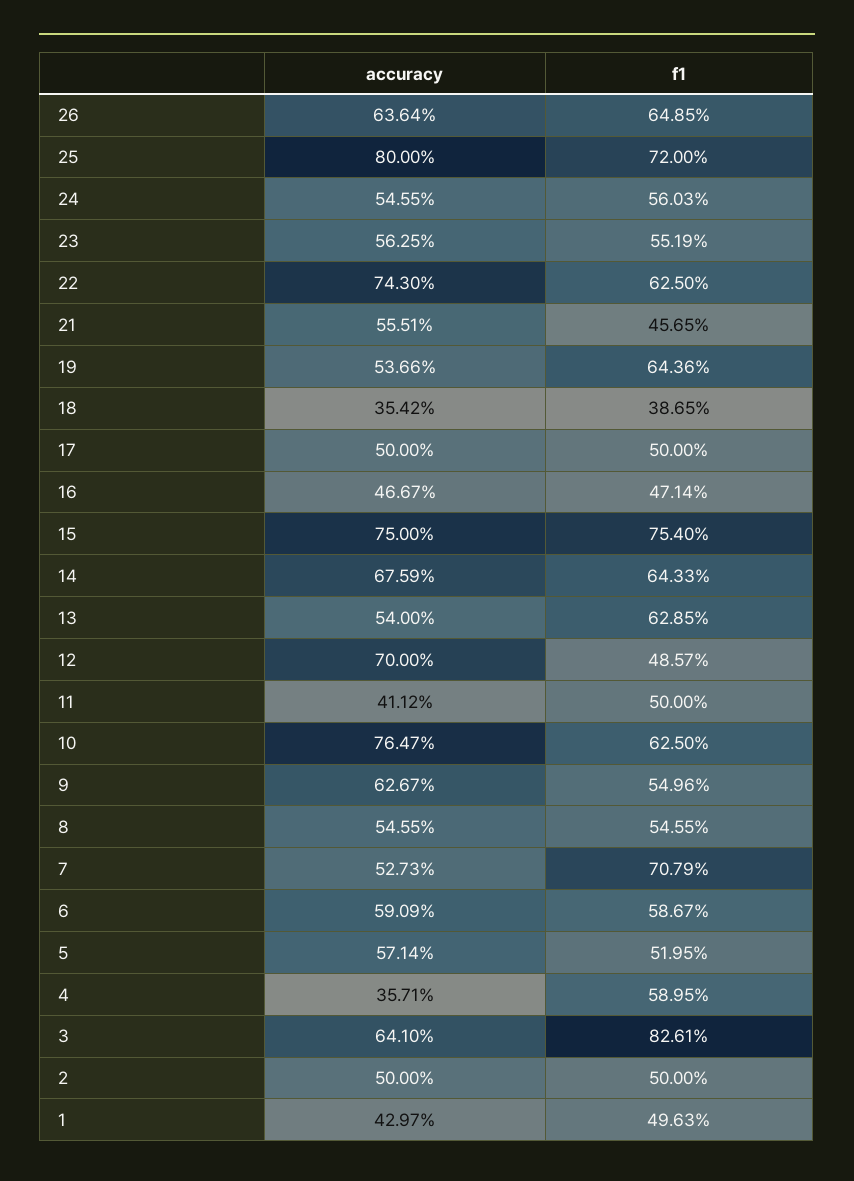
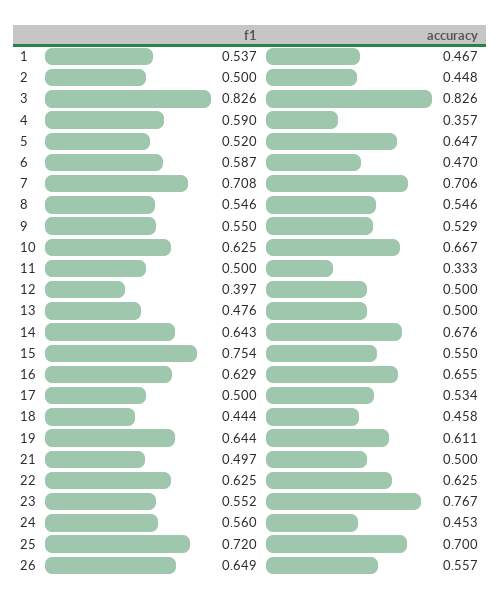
accuracy, 26: 0.6364 -> 0.557
accuracy, 25: 0.8 -> 0.7
accuracy, 24: 0.5455 -> 0.453
accuracy, 23: 0.5625 -> 0.767
accuracy, 22: 0.743 -> 0.625
accuracy, 21: 0.5551 -> 0.5
f1, 21: 0.4565 -> 0.497
accuracy, 19: 0.5366 -> 0.611
accuracy, 18: 0.3542 -> 0.458
f1, 18: 0.3865 -> 0.444
accuracy, 17: 0.5 -> 0.534
accuracy, 16: 0.4667 -> 0.655
f1, 16: 0.4714 -> 0.629
accuracy, 15: 0.75 -> 0.55
accuracy, 13: 0.54 -> 0.5
f1, 13: 0.6285 -> 0.476
accuracy, 12: 0.7 -> 0.5
f1, 12: 0.4857 -> 0.397
accuracy, 11: 0.4112 -> 0.333
accuracy, 10: 0.7647 -> 0.667
accuracy, 9: 0.6267 -> 0.529
accuracy, 7: 0.5273 -> 0.706
accuracy, 6: 0.5909 -> 0.47
accuracy, 5: 0.5714 -> 0.647
accuracy, 3: 0.641 -> 0.826
accuracy, 2: 0.5 -> 0.448
accuracy, 1: 0.4297 -> 0.467
f1, 1: 0.4963 -> 0.537

